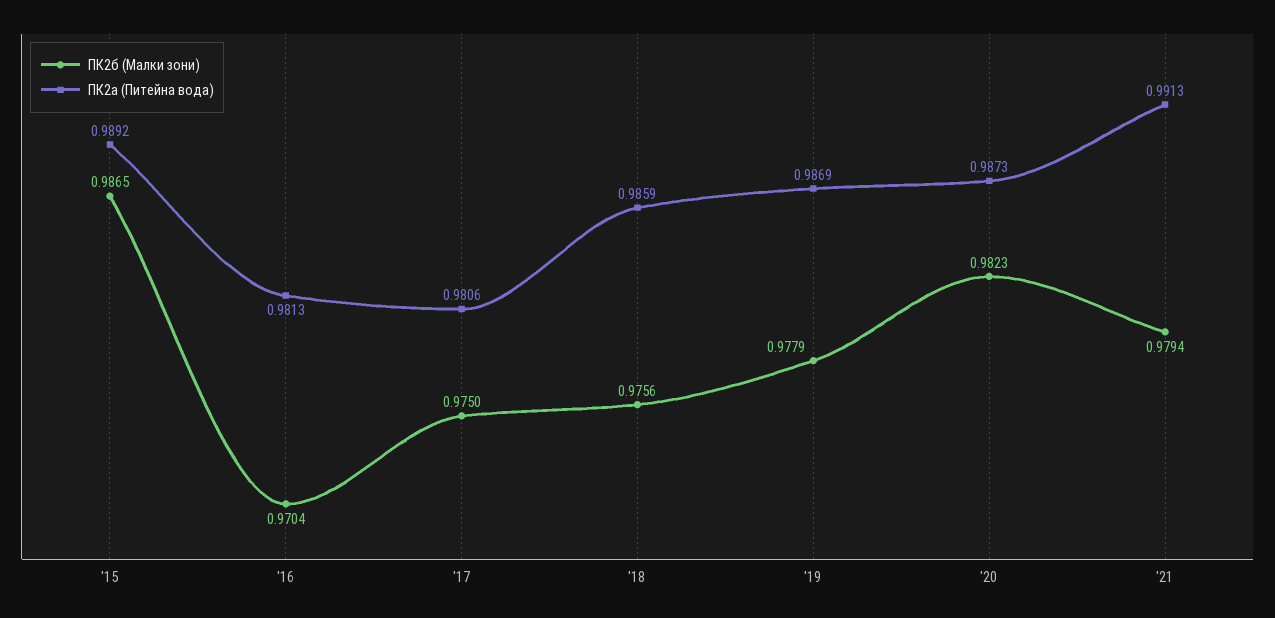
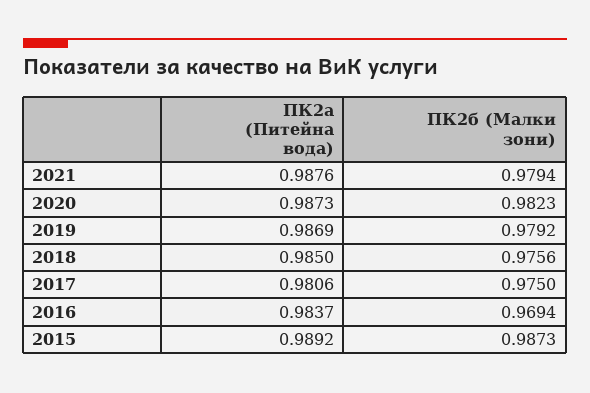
ПК2б (Малки зони), '15: 0.9865 -> 0.9873
ПК2б (Малки зони), '16: 0.9704 -> 0.9694
ПК2а (Питейна вода), '16: 0.9813 -> 0.9837
ПК2а (Питейна вода), '18: 0.9859 -> 0.985
ПК2б (Малки зони), '19: 0.9779 -> 0.9792
ПК2а (Питейна вода), '21: 0.9913 -> 0.9876

